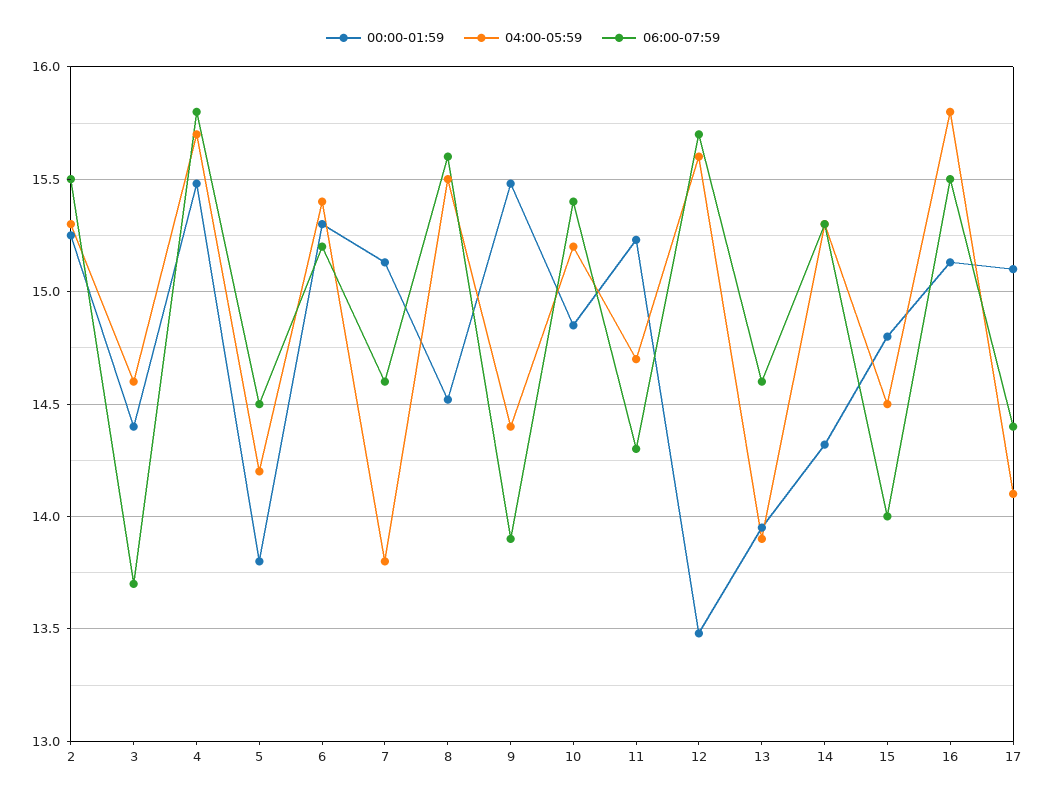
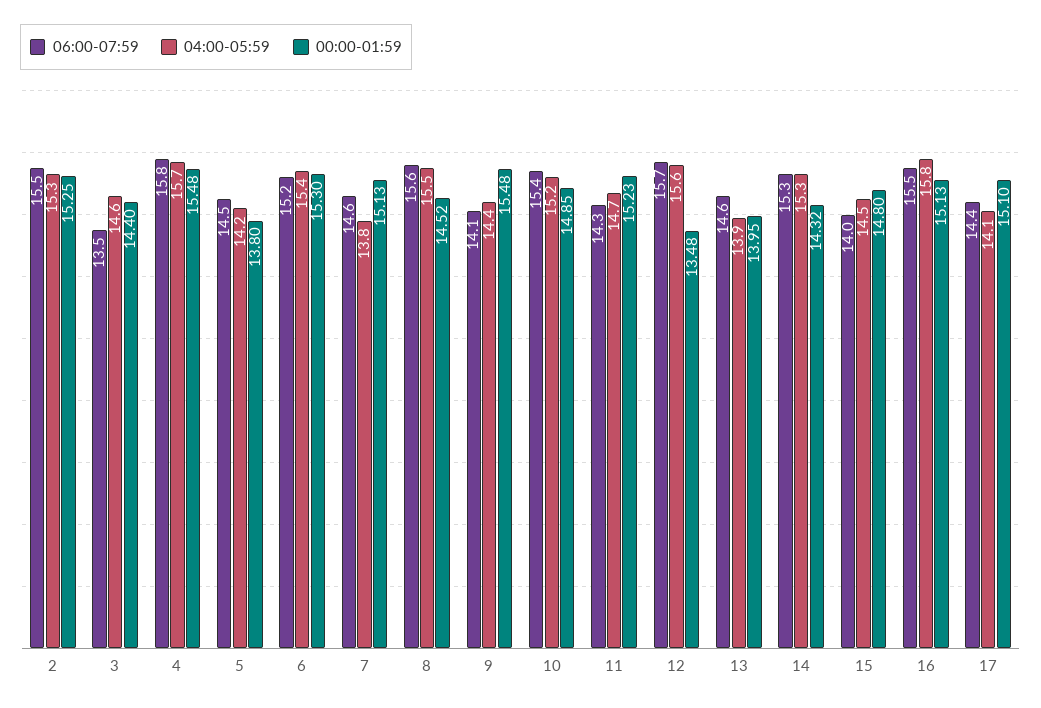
06:00-07:59, 3: 13.7 -> 13.5
06:00-07:59, 9: 13.9 -> 14.1

